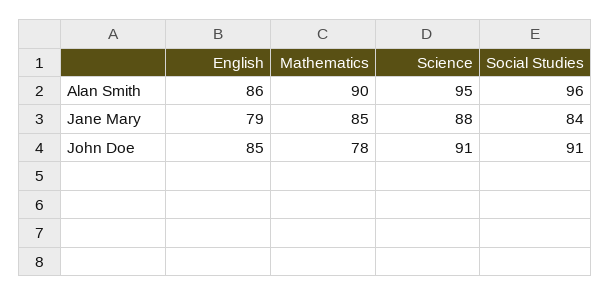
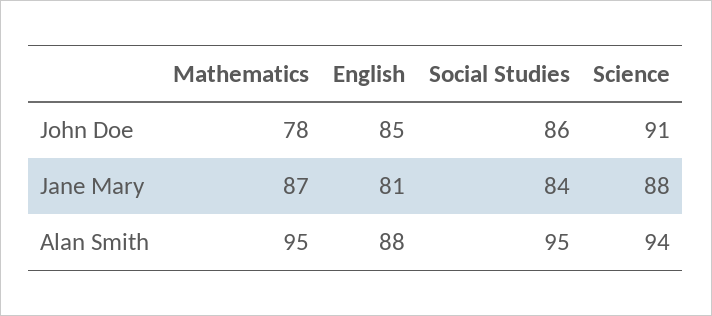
English, Alan Smith: 86 -> 88
Mathematics, Alan Smith: 90 -> 95
Science, Alan Smith: 95 -> 94
Social Studies, Alan Smith: 96 -> 95
English, Jane Mary: 79 -> 81
Mathematics, Jane Mary: 85 -> 87
Social Studies, John Doe: 91 -> 86

